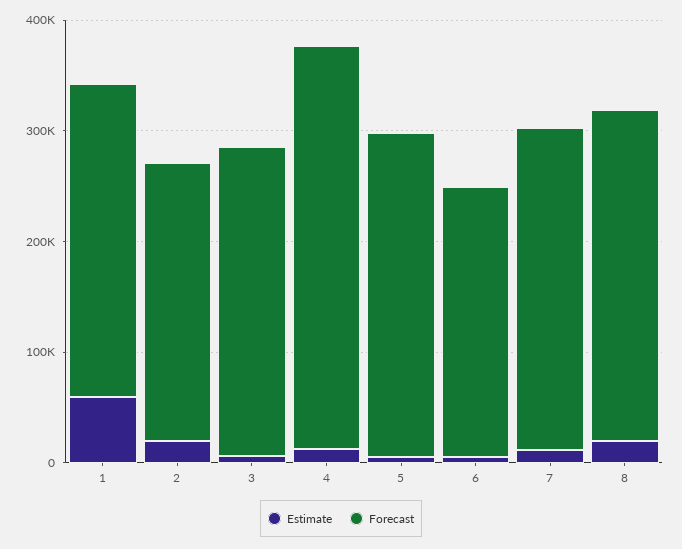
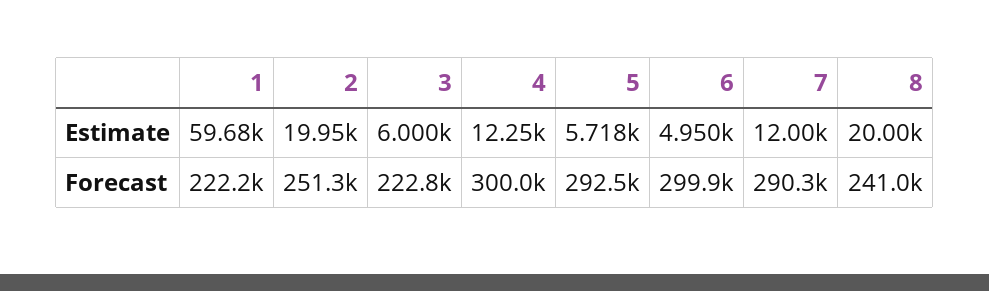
Forecast, 1: 280000 -> 222200
Forecast, 3: 280000 -> 222800
Forecast, 4: 360000 -> 300000
Forecast, 6: 240000 -> 299900
Forecast, 8: 300000 -> 241000

